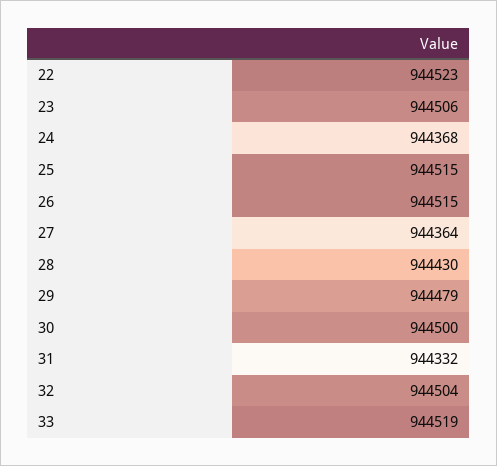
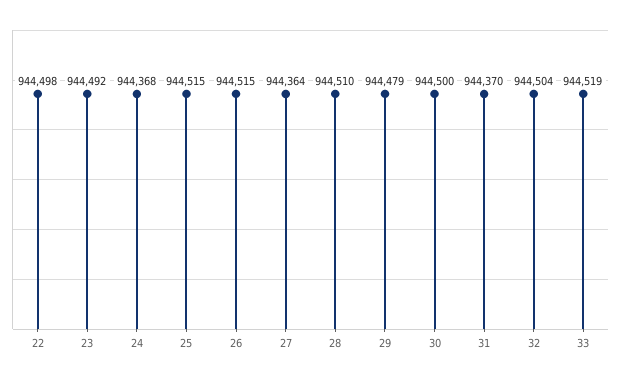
22: 944523 -> 944498
23: 944506 -> 944492
28: 944430 -> 944510
31: 944332 -> 944370

